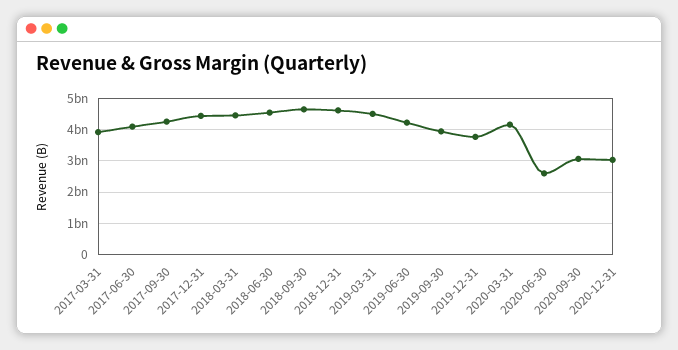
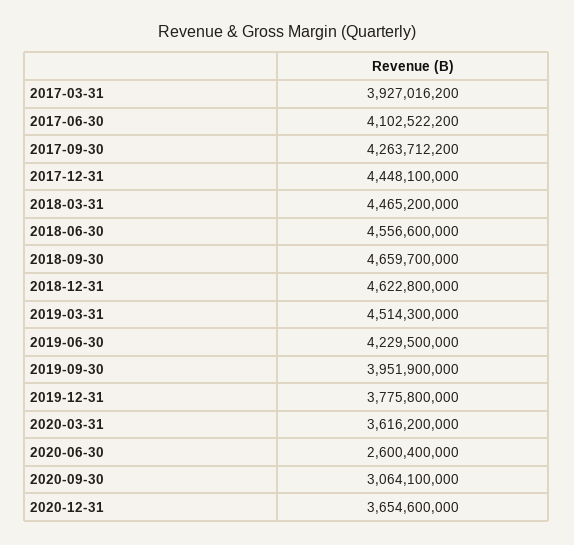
2020-03-31: 4200000000 -> 3616200000
2020-12-31: 3000000000 -> 3654600000

